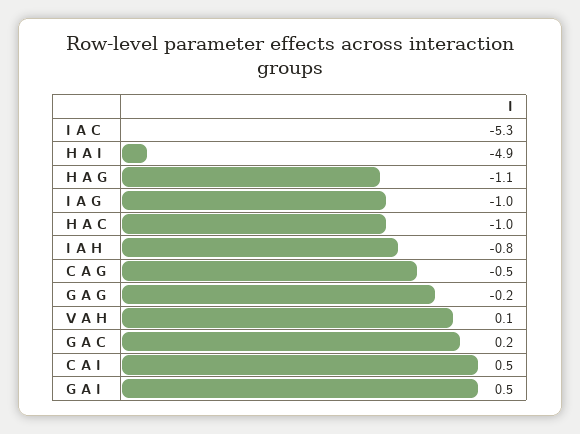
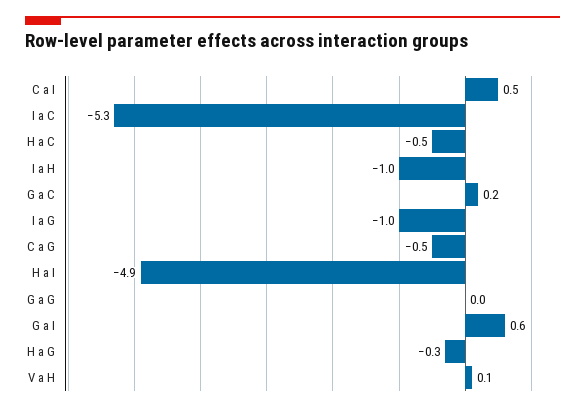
H A G: -1.1 -> -0.3
H A C: -1 -> -0.5
I A H: -0.8 -> -1
G A G: -0.2 -> 0
G A I: 0.5 -> 0.6

